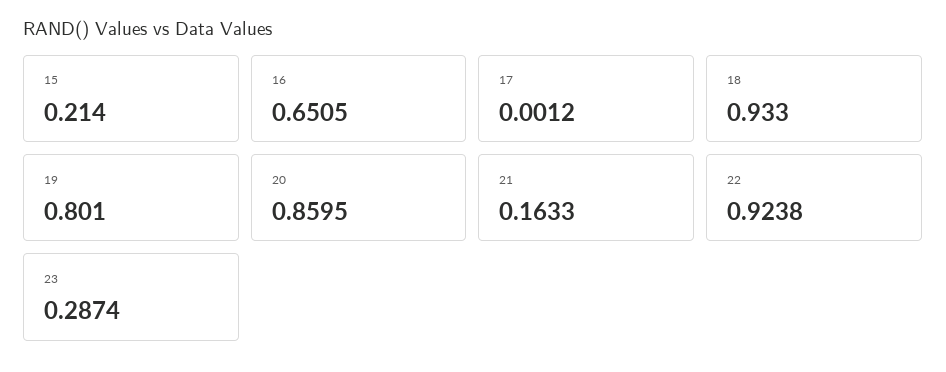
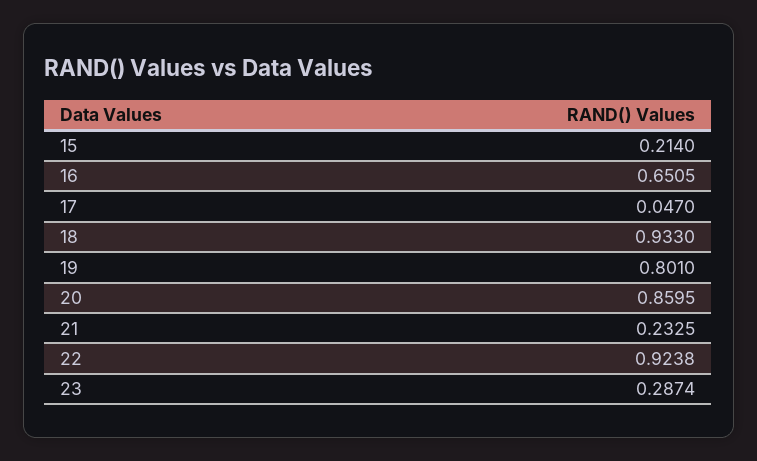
17: 0.0012 -> 0.047
21: 0.1633 -> 0.2325

